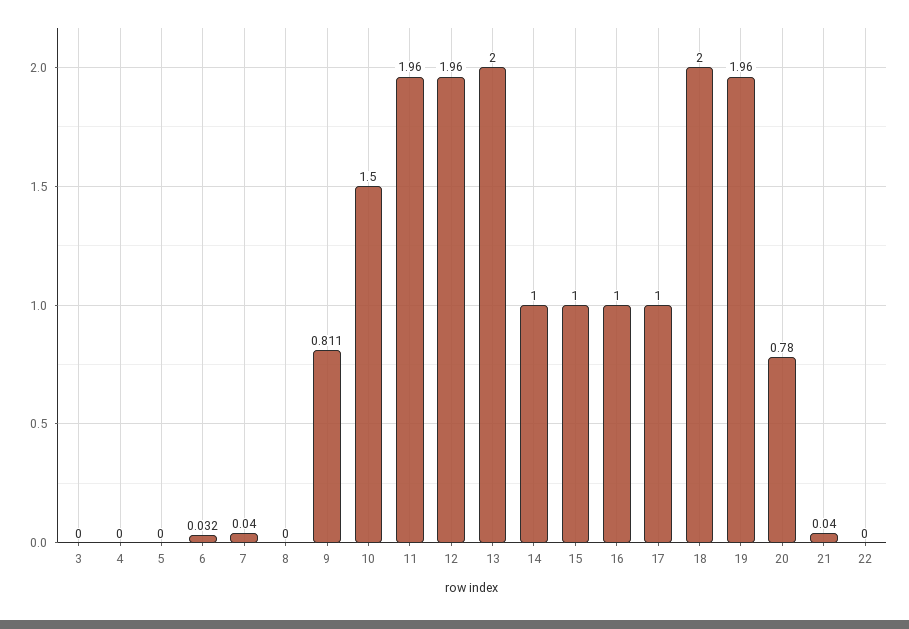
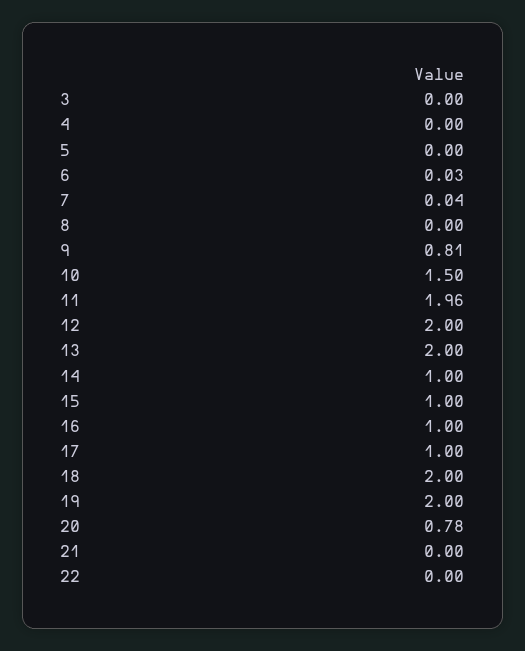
12: 1.96 -> 2
19: 1.96 -> 2
21: 0.04 -> 0

